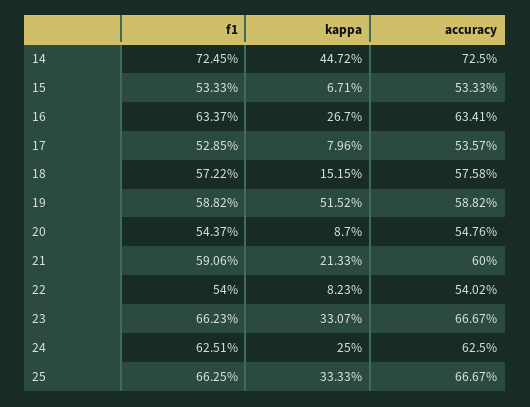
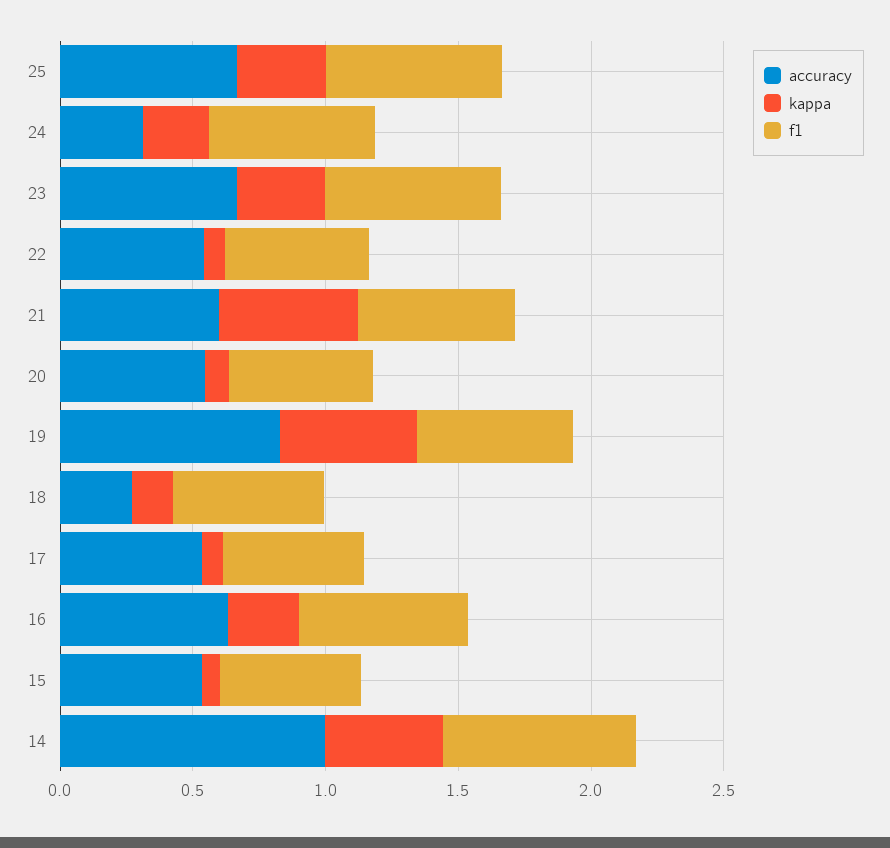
accuracy, 14: 0.725 -> 1
accuracy, 18: 0.5758 -> 0.3
accuracy, 19: 0.5882 -> 0.8
kappa, 21: 0.2133 -> 0.5
accuracy, 24: 0.625 -> 0.3

